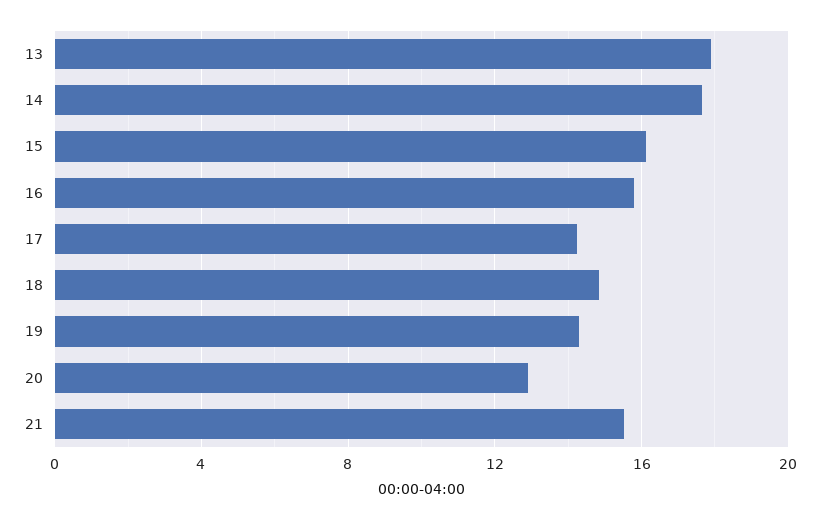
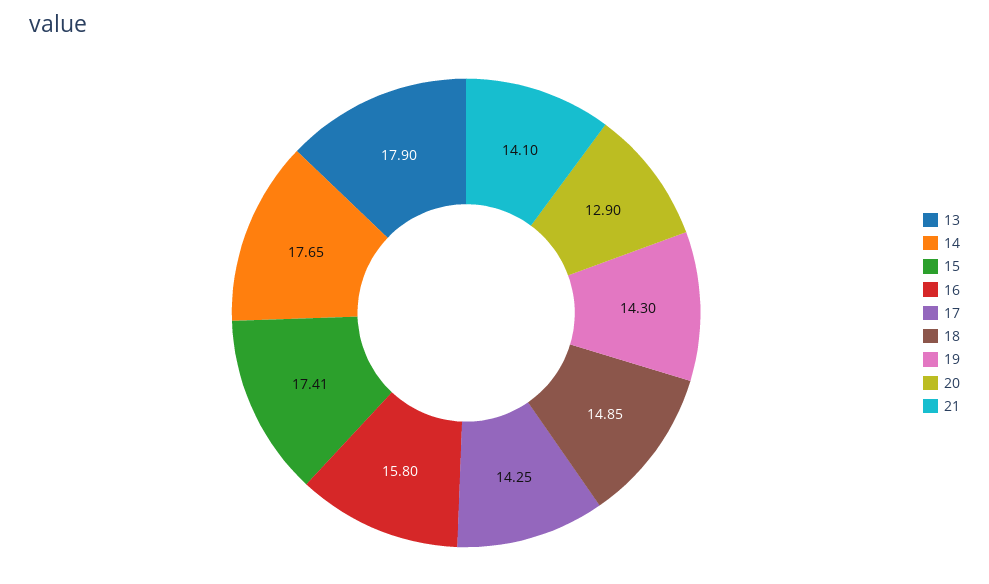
15: 16 -> 17.41
21: 15.5 -> 14.1

